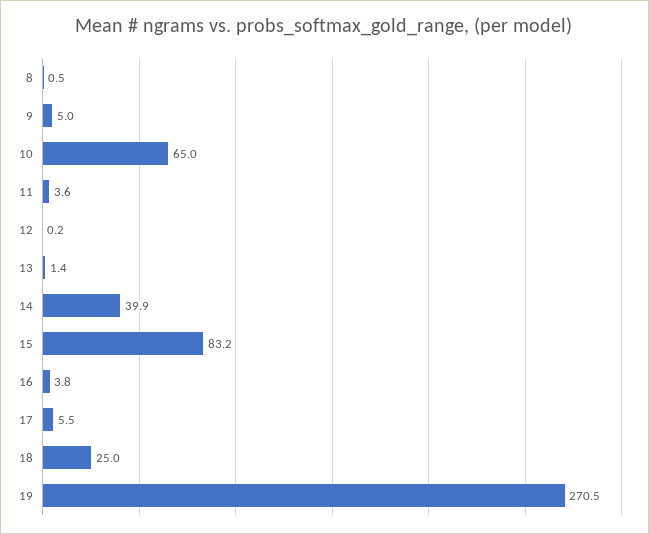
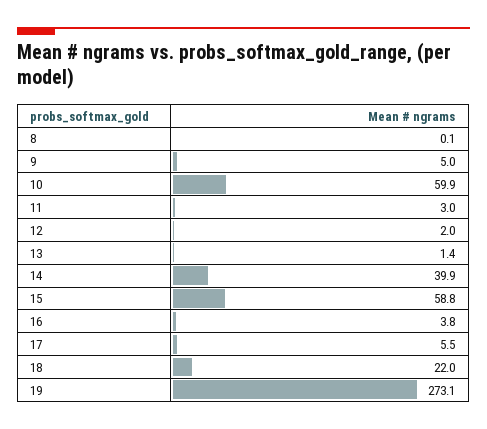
8: 0.5 -> 0.1
10: 65 -> 59.9
11: 3.6 -> 3
12: 0.2 -> 2
15: 83.2 -> 58.8
18: 25 -> 22
19: 270.5 -> 273.1

